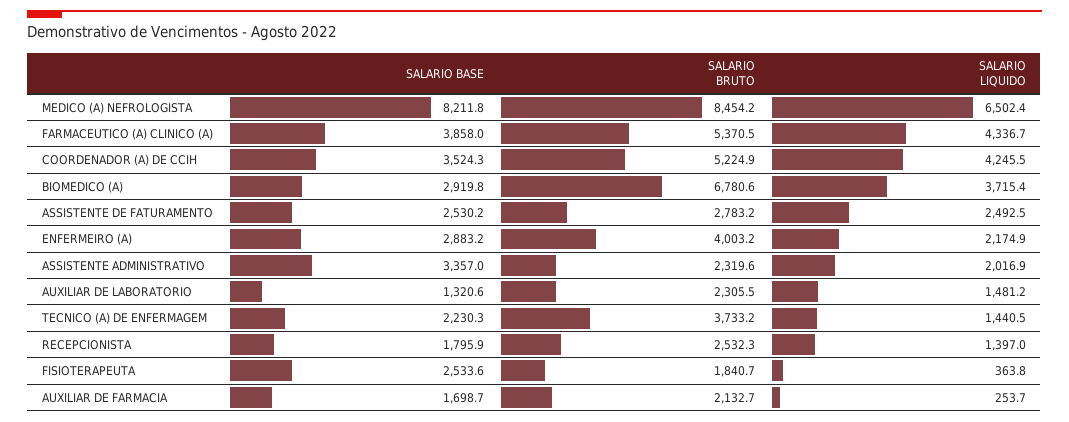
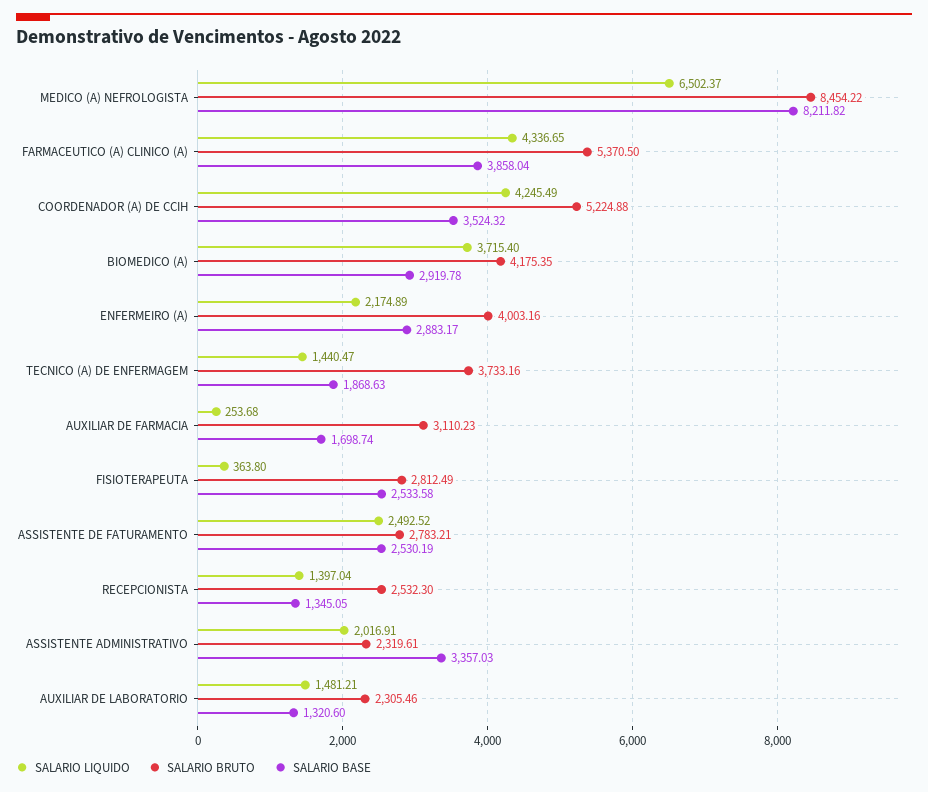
SALARIO BRUTO, BIOMEDICO (A): 6780.6 -> 4175.35
SALARIO BASE, TECNICO (A) DE ENFERMAGEM: 2230.3 -> 1868.63
SALARIO BASE, RECEPCIONISTA: 1795.9 -> 1345.05
SALARIO BRUTO, FISIOTERAPEUTA: 1840.7 -> 2812.49
SALARIO BRUTO, AUXILIAR DE FARMACIA: 2132.7 -> 3110.23

